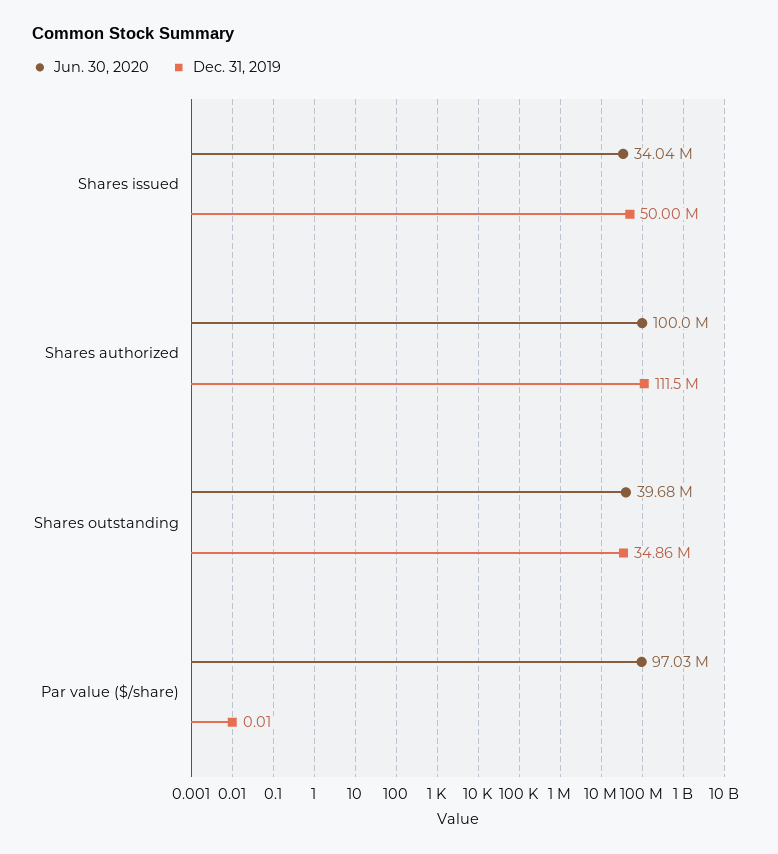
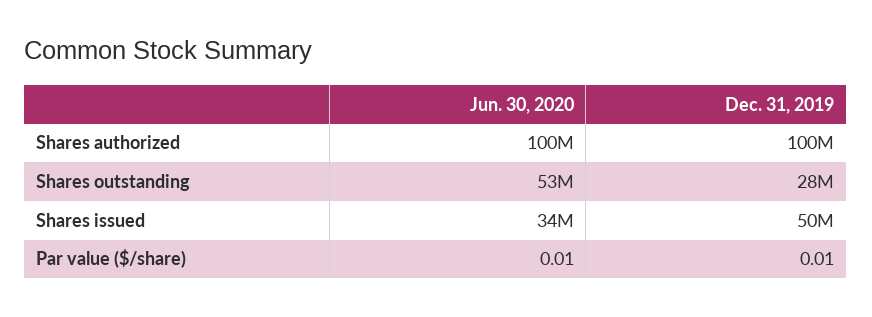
Dec. 31, 2019, Shares authorized: 111500000 -> 100000000
Jun. 30, 2020, Shares outstanding: 39680000 -> 53000000
Dec. 31, 2019, Shares outstanding: 34860000 -> 28000000
Jun. 30, 2020, Par value ($/share): 97030000 -> 0.01

